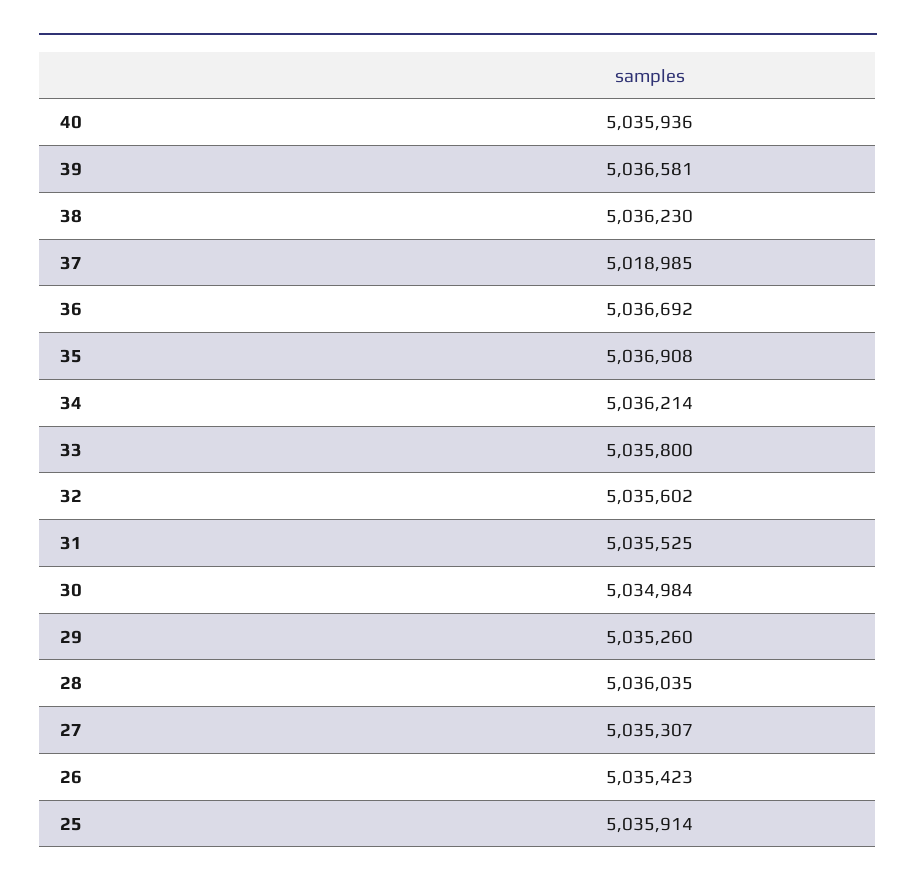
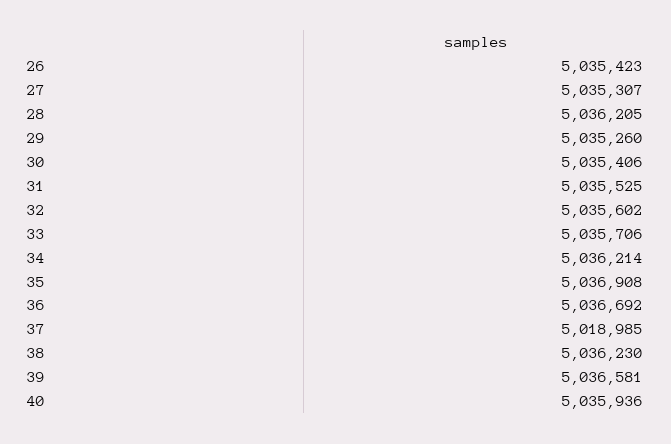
33: 5035800 -> 5035706
30: 5034984 -> 5035406
28: 5036035 -> 5036205
25: 5035914 -> none

